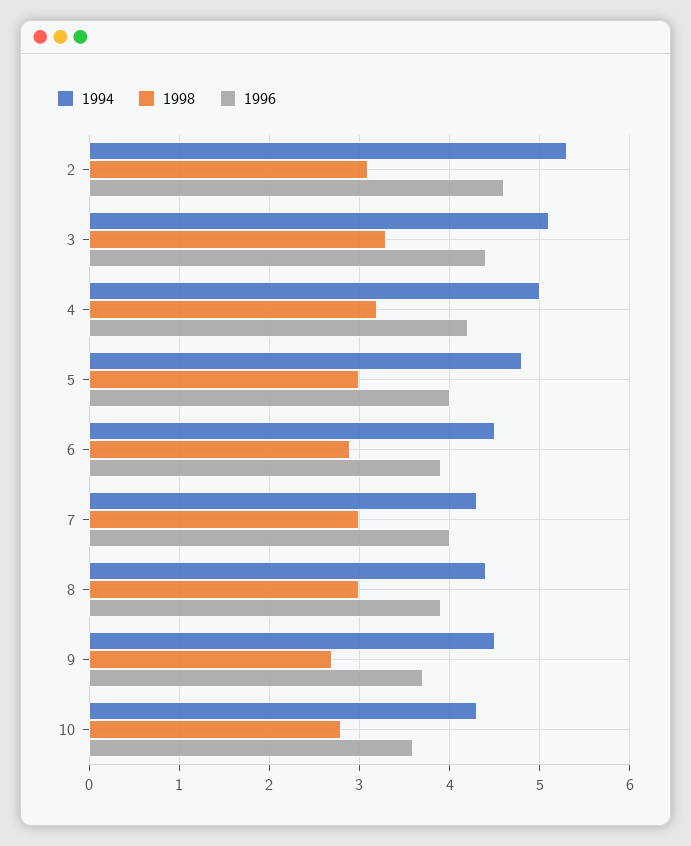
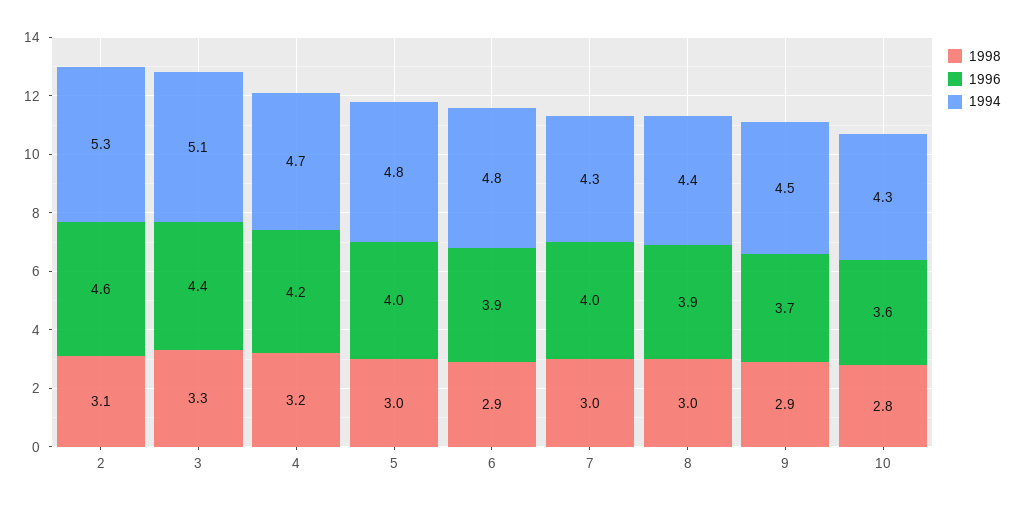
1994, 4: 5 -> 4.7
1994, 6: 4.5 -> 4.8
1998, 9: 2.7 -> 2.9

